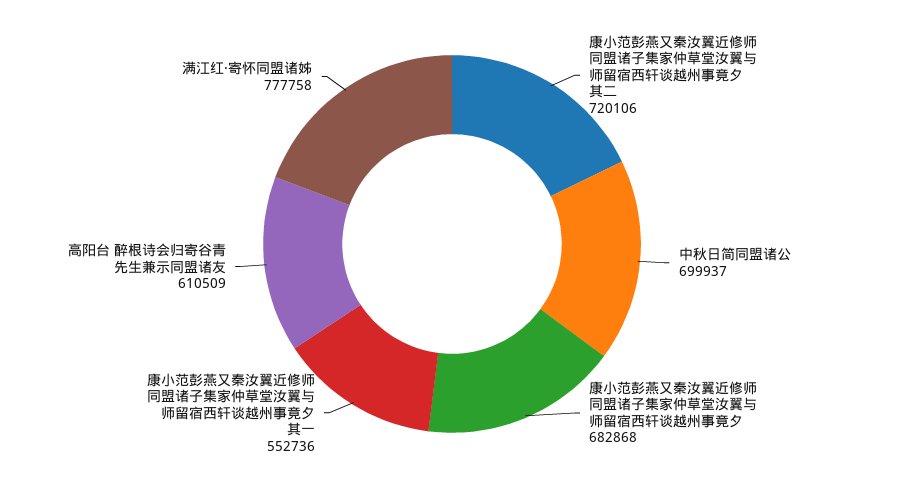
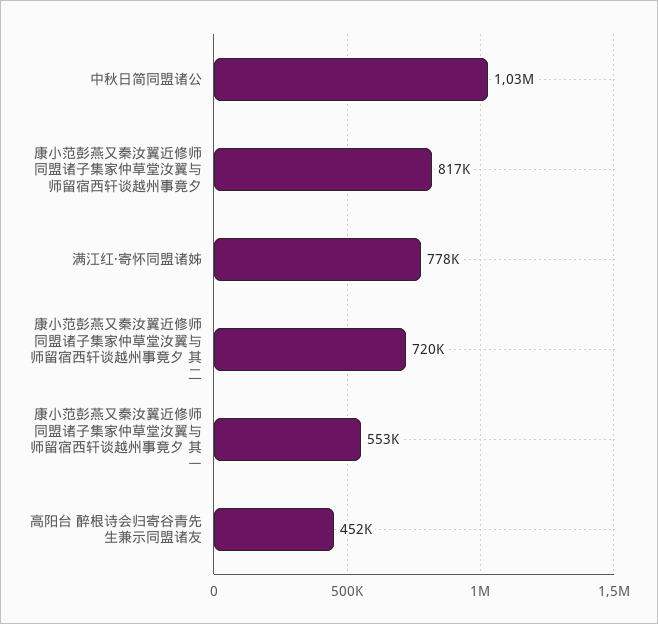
中秋日简同盟诸公: 699937 -> 1030000
康小范彭燕又秦汝翼近修师同盟诸子集家仲草堂汝翼与师留宿西轩谈越州事竟夕: 682868 -> 817000
高阳台 醉根诗会归寄谷青先生兼示同盟诸友: 610509 -> 452000

